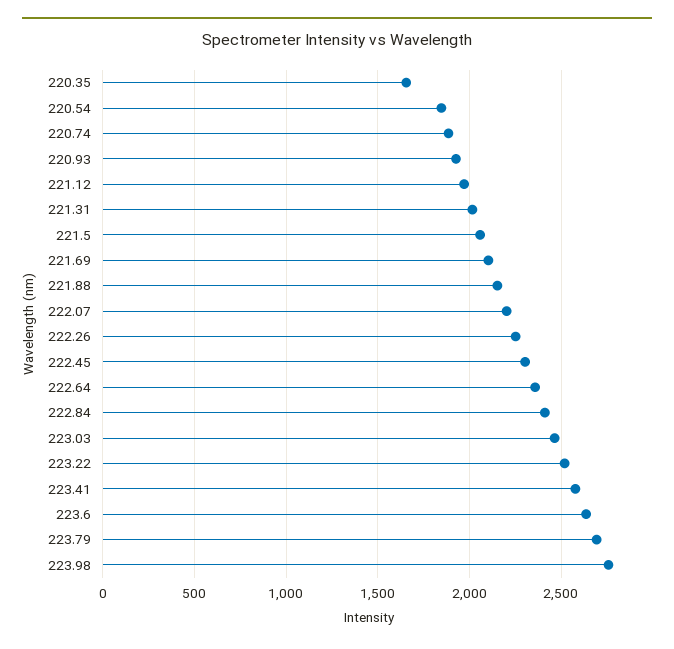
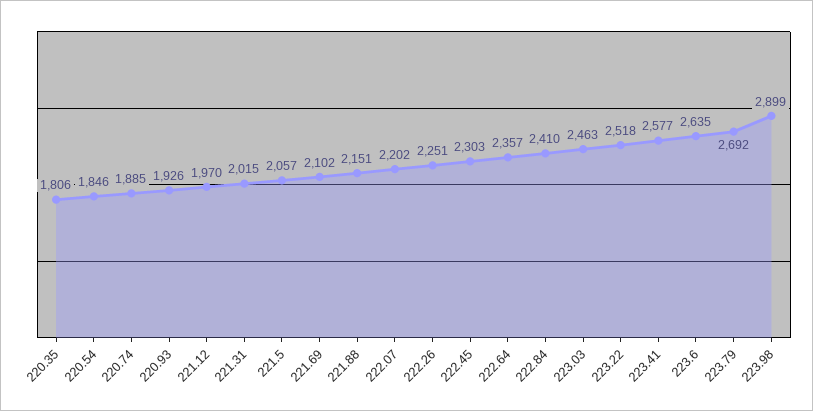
220.35: 1650 -> 1806
223.98: 2750 -> 2899

